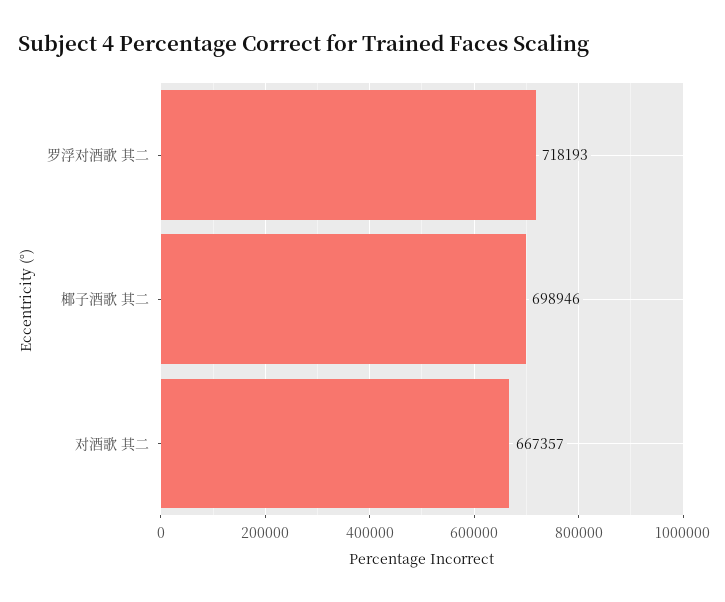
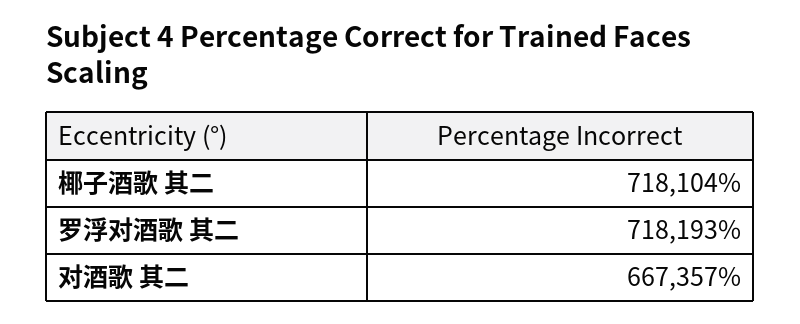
椰子酒歌 其二: 698946 -> 718104

